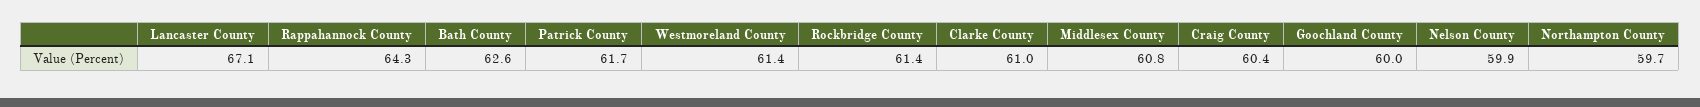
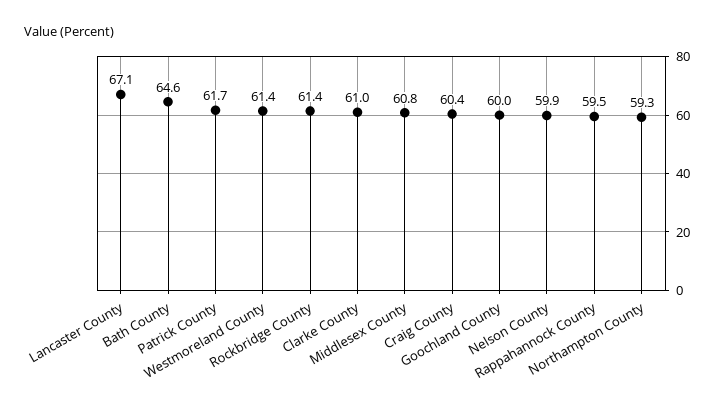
Rappahannock County: 64.3 -> 59.5
Bath County: 62.6 -> 64.6
Northampton County: 59.7 -> 59.3

